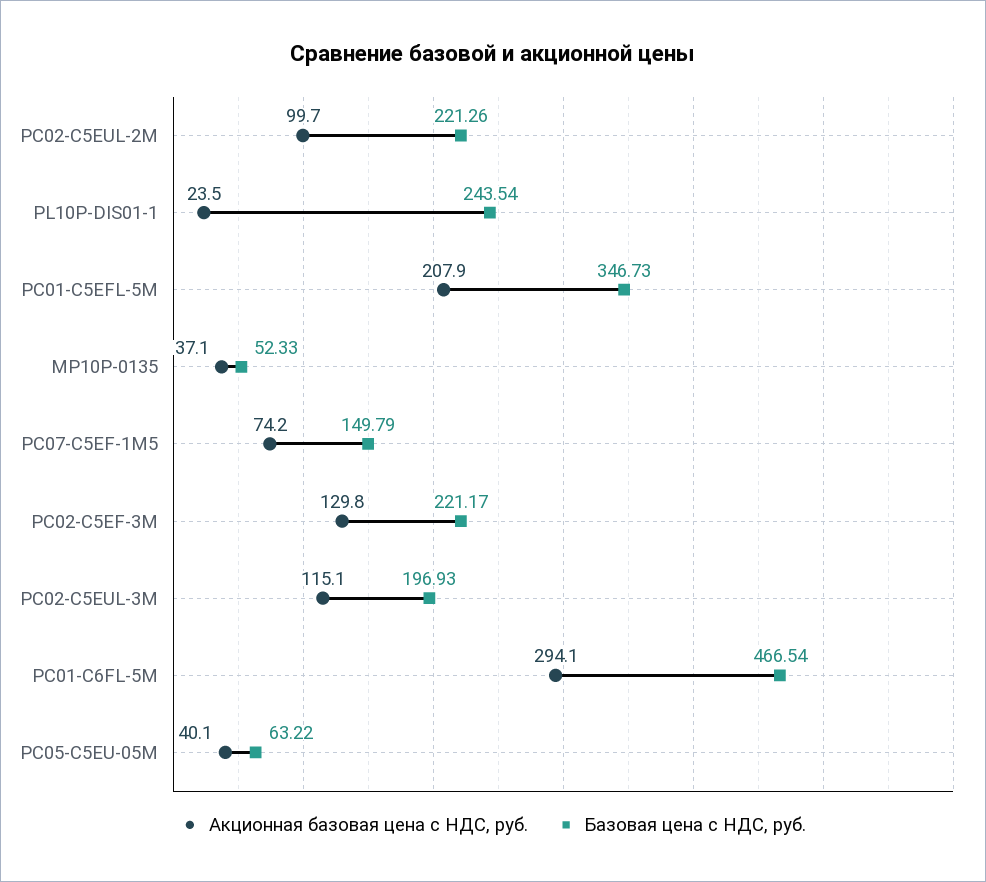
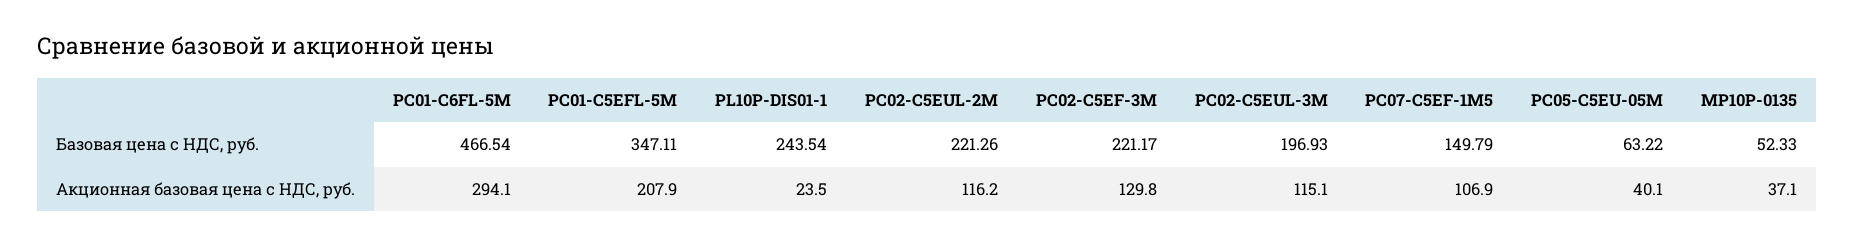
Акционная базовая цена с НДС, руб., PC02-C5EUL-2M: 99.7 -> 116.2
Базовая цена с НДС, руб., PC01-C5EFL-5M: 346.73 -> 347.11
Акционная базовая цена с НДС, руб., PC07-C5EF-1M5: 74.2 -> 106.9

